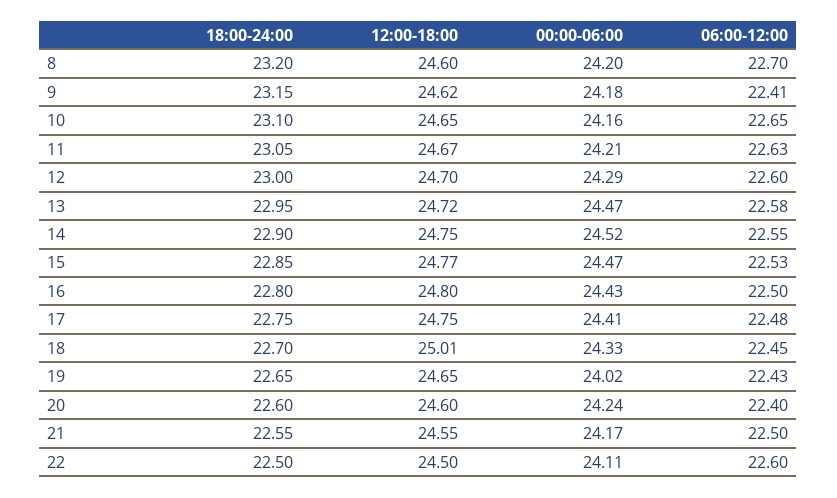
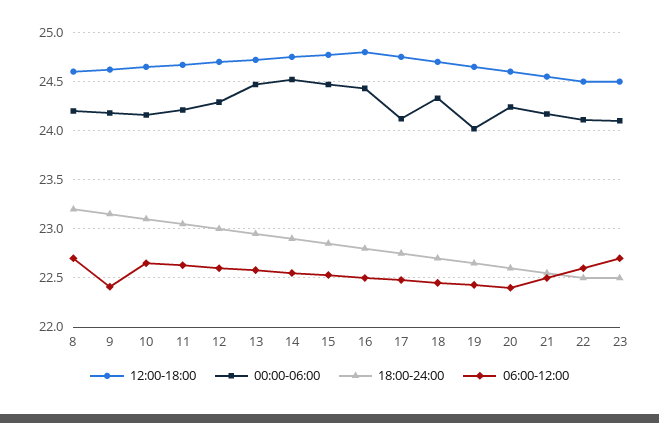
00:00-06:00, 17: 24.41 -> 24.1
12:00-18:00, 18: 25.01 -> 24.7
12:00-18:00, 23: none -> 24.5
00:00-06:00, 23: none -> 24.1
18:00-24:00, 23: none -> 22.5
06:00-12:00, 23: none -> 22.7

